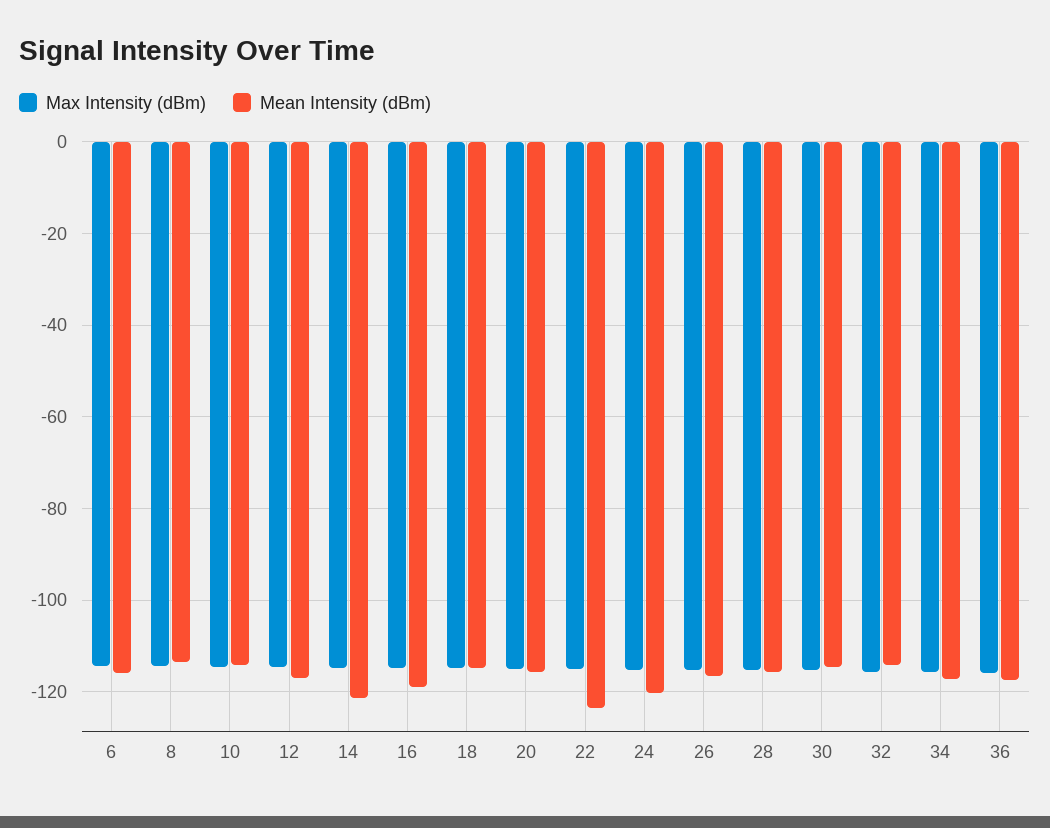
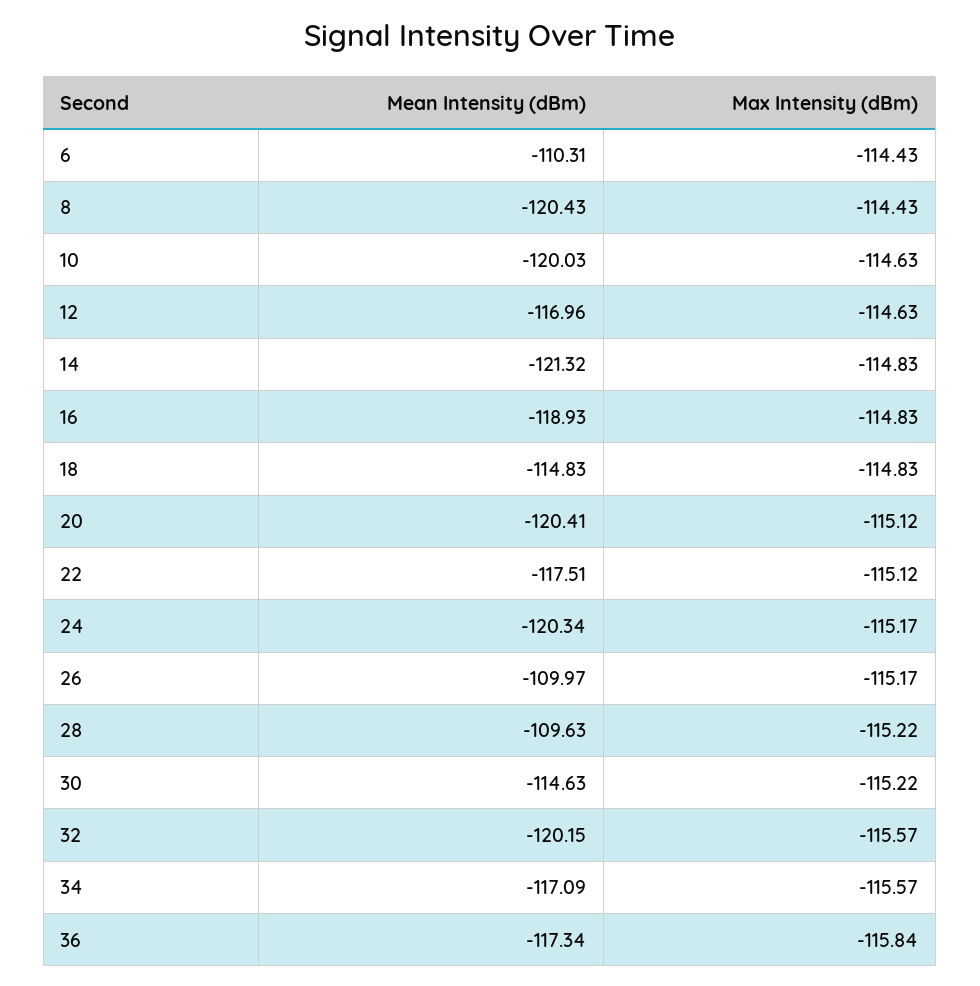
Mean Intensity (dBm), 6: -116 -> -110.31
Mean Intensity (dBm), 8: -114 -> -120.43
Mean Intensity (dBm), 10: -114 -> -120.03
Mean Intensity (dBm), 20: -116 -> -120.41
Mean Intensity (dBm), 22: -124 -> -117.51
Mean Intensity (dBm), 26: -116 -> -109.97
Mean Intensity (dBm), 28: -116 -> -109.63
Mean Intensity (dBm), 32: -114 -> -120.15

